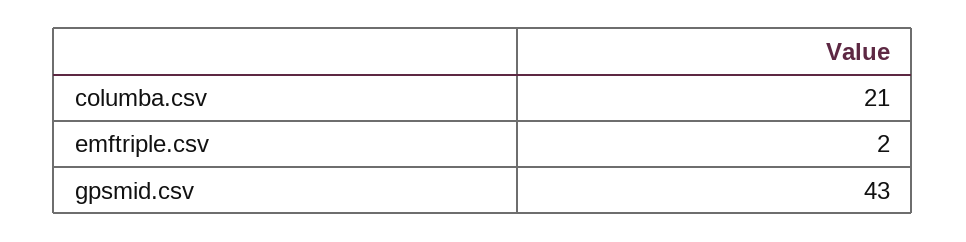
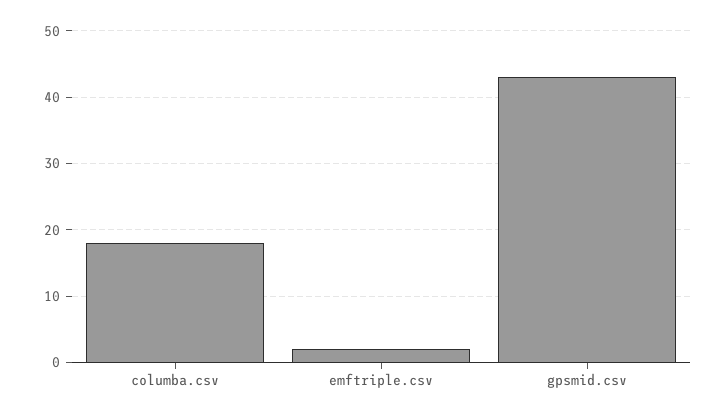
columba.csv: 21 -> 18

